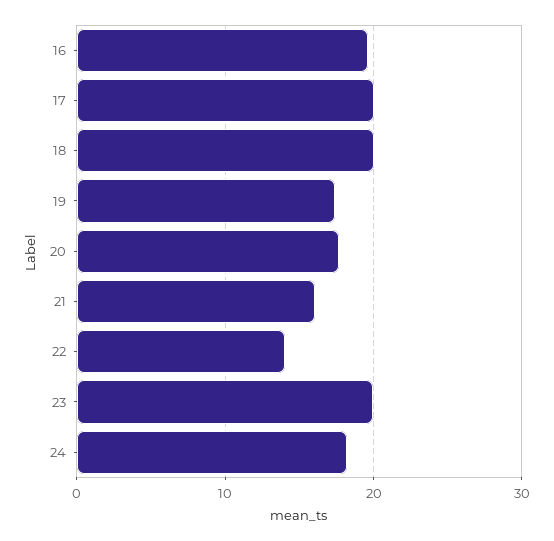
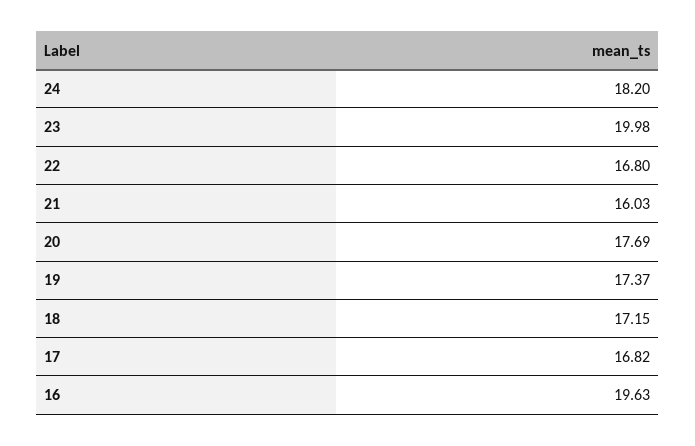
17: 20 -> 16.82
18: 20 -> 17.15
22: 14 -> 16.8

